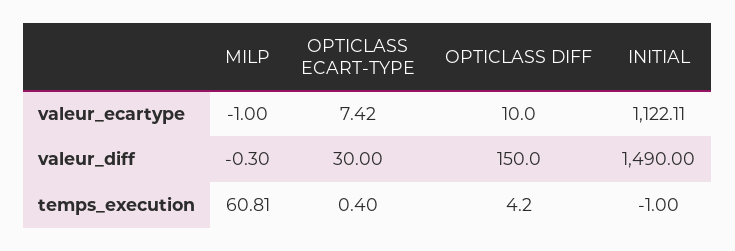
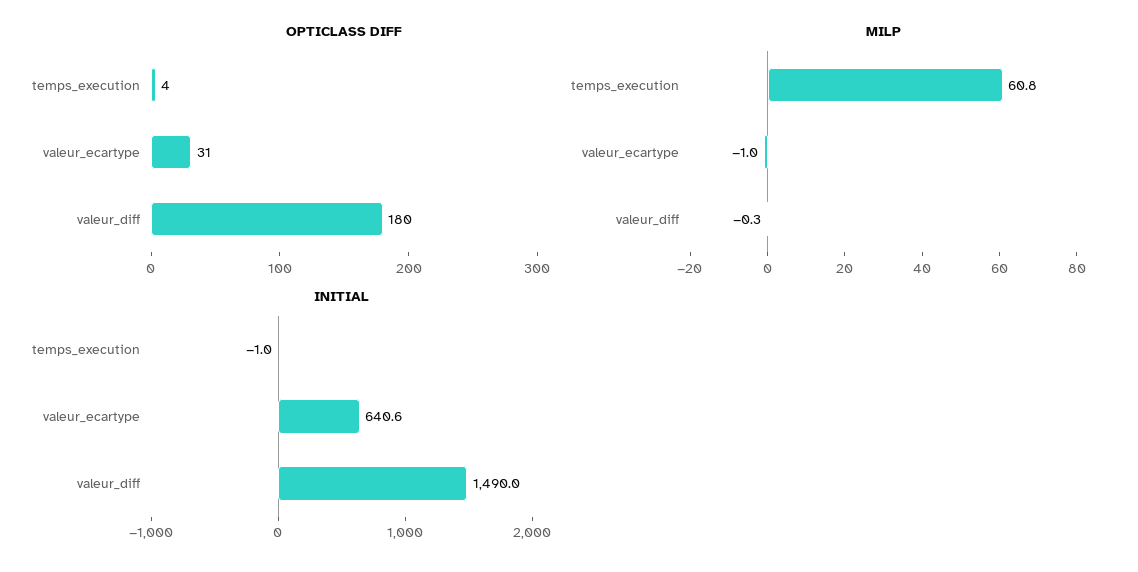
OPTICLASS ECART-TYPE, valeur_ecartype: 7.42 -> none
OPTICLASS DIFF, valeur_ecartype: 10 -> 31
INITIAL, valeur_ecartype: 1122.11 -> 640.6
OPTICLASS ECART-TYPE, valeur_diff: 30 -> none
OPTICLASS DIFF, valeur_diff: 150 -> 180
OPTICLASS ECART-TYPE, temps_execution: 0.4 -> none

